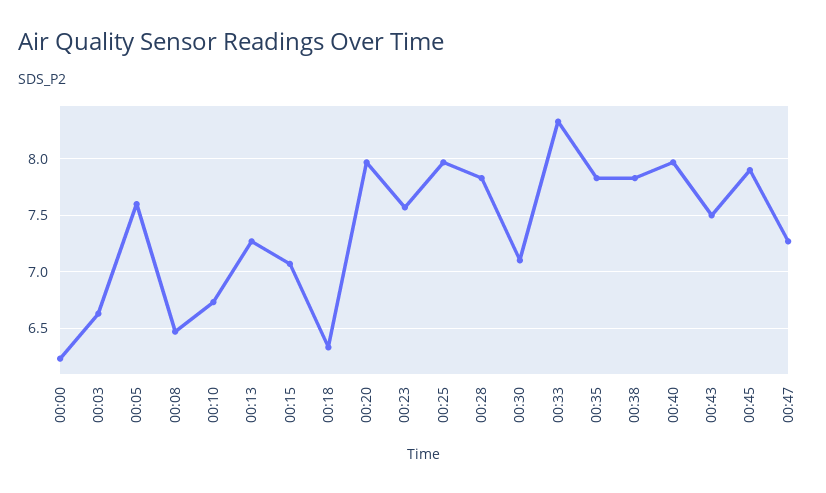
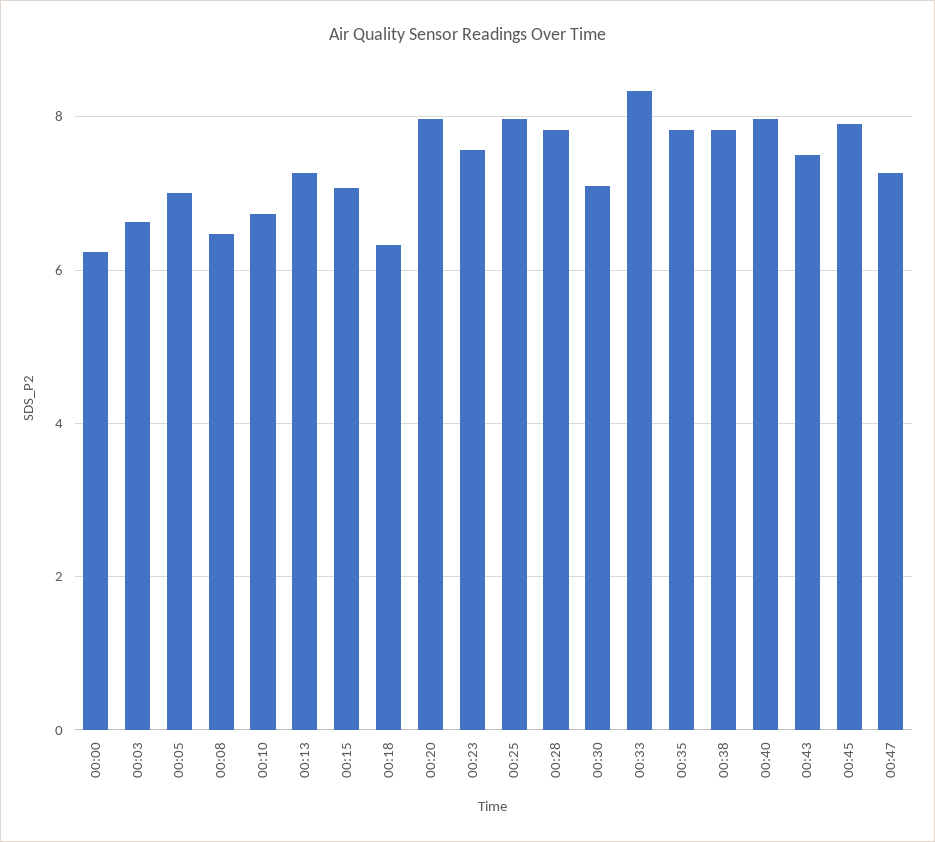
00:05: 7.6 -> 7

